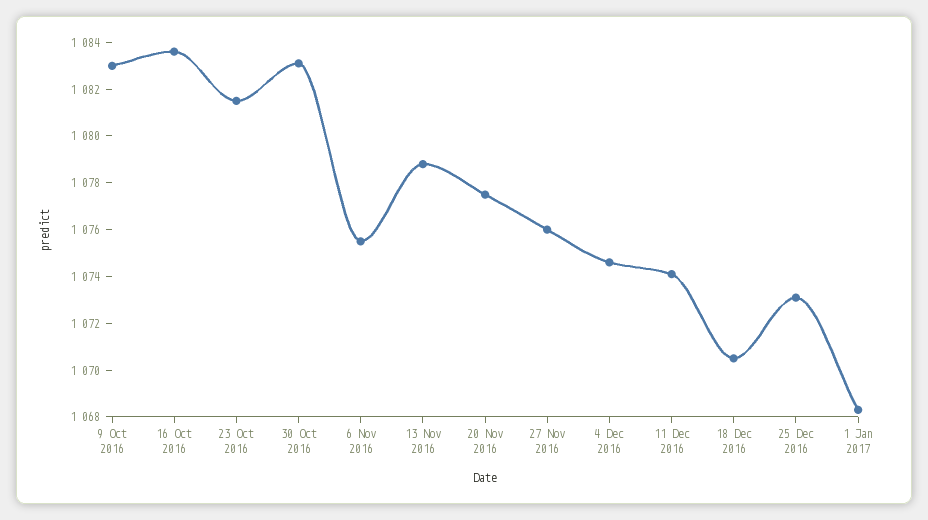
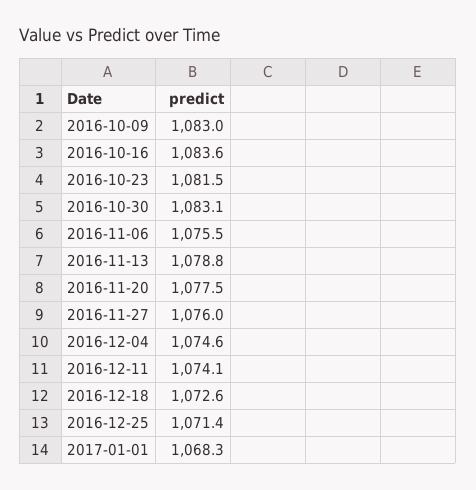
18 Dec 2016: 1070.5 -> 1072.6
25 Dec 2016: 1073 -> 1071.4

